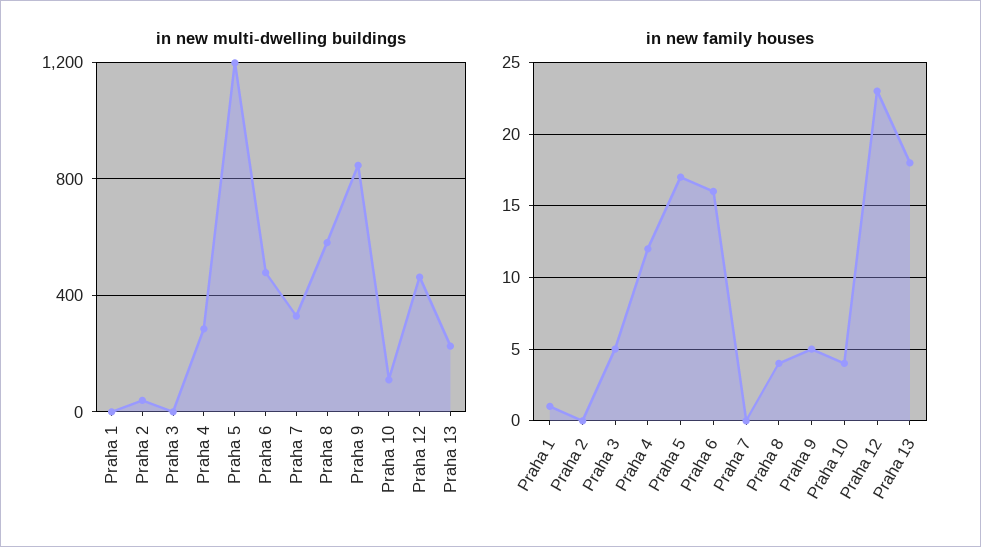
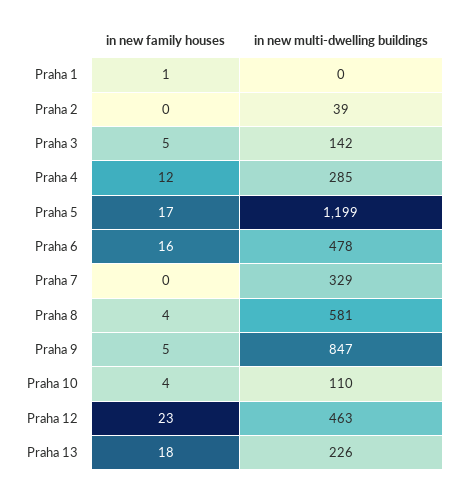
in new multi-dwelling buildings, Praha 3: 0 -> 142

